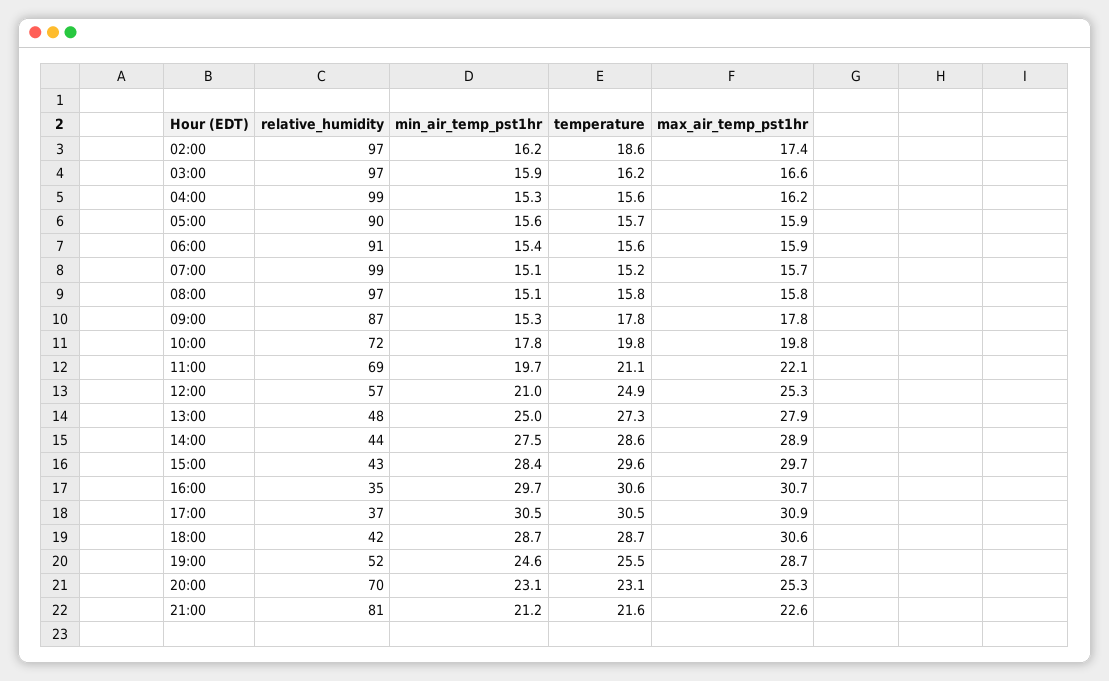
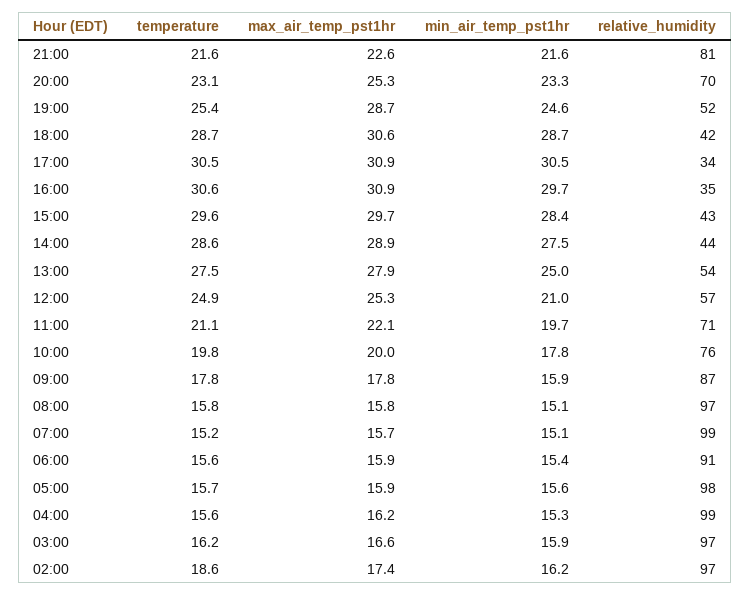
relative_humidity, 05:00: 90 -> 98
min_air_temp_pst1hr, 09:00: 15.3 -> 15.9
relative_humidity, 10:00: 72 -> 76
max_air_temp_pst1hr, 10:00: 19.8 -> 20
relative_humidity, 11:00: 69 -> 71
relative_humidity, 13:00: 48 -> 54
temperature, 13:00: 27.3 -> 27.5
max_air_temp_pst1hr, 16:00: 30.7 -> 30.9
relative_humidity, 17:00: 37 -> 34
temperature, 19:00: 25.5 -> 25.4
min_air_temp_pst1hr, 20:00: 23.1 -> 23.3
min_air_temp_pst1hr, 21:00: 21.2 -> 21.6

